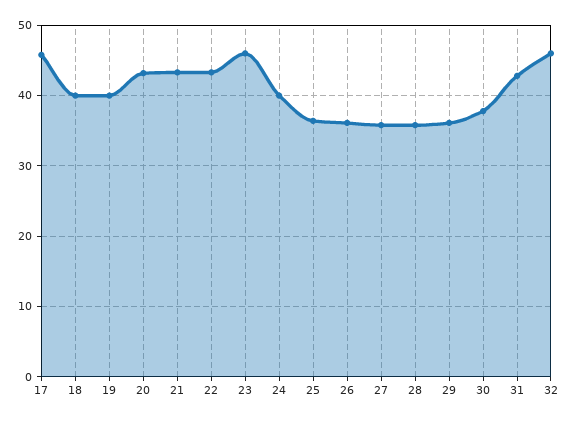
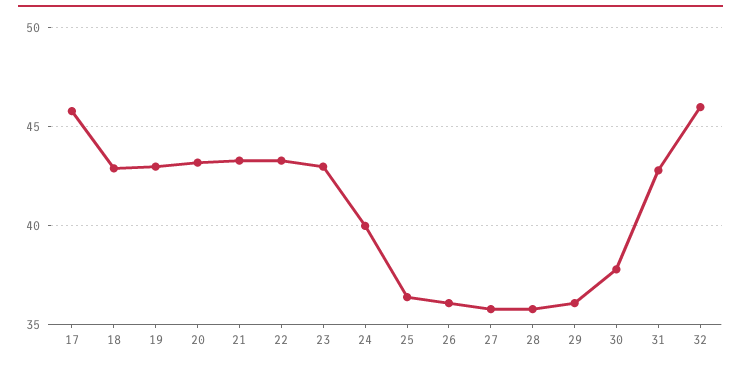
18: 40 -> 43
19: 40 -> 43
23: 46 -> 43

